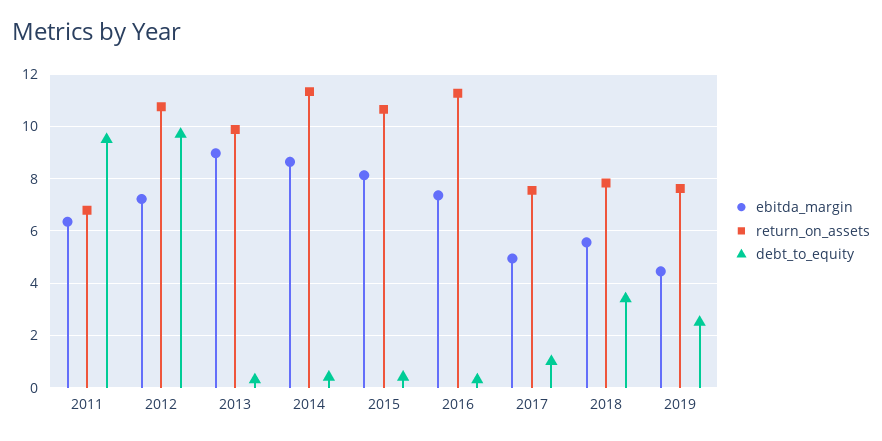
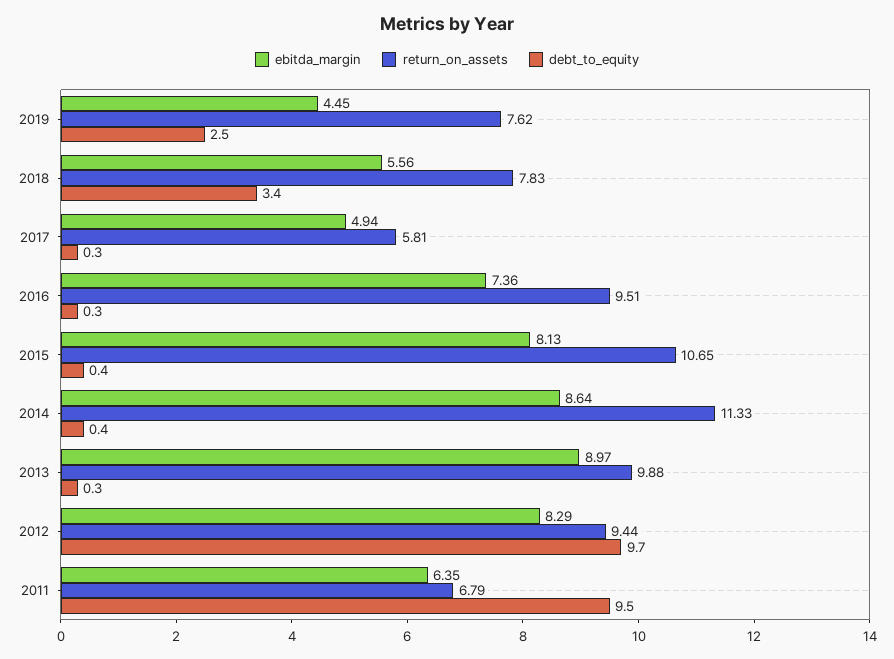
ebitda_margin, 2012: 7.25 -> 8.29
return_on_assets, 2012: 10.75 -> 9.44
return_on_assets, 2016: 11.25 -> 9.51
return_on_assets, 2017: 7.5 -> 5.81
debt_to_equity, 2017: 1 -> 0.3

